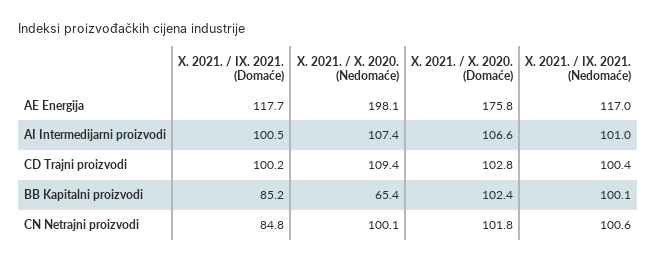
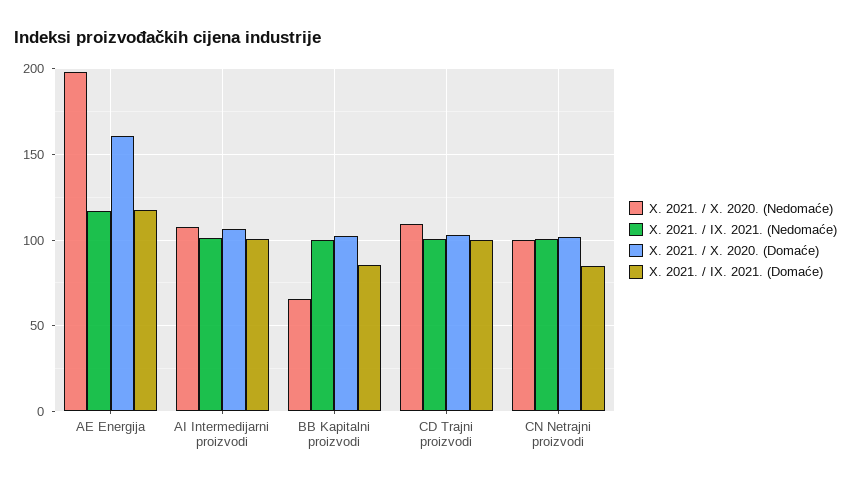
X. 2021. / X. 2020. (Domaće), AE Energija: 175.8 -> 160

